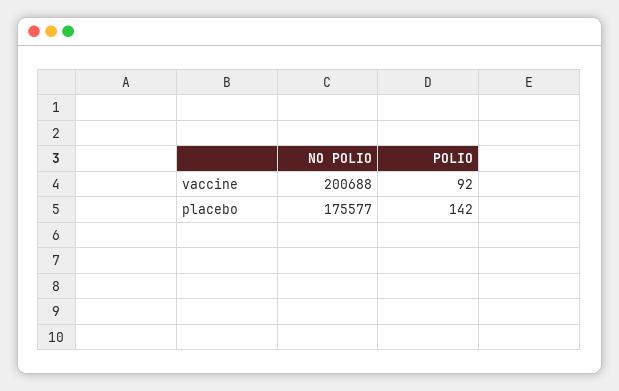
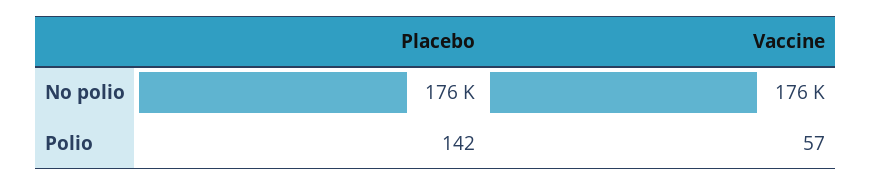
NO POLIO, vaccine: 200688 -> 176000
POLIO, vaccine: 92 -> 57

